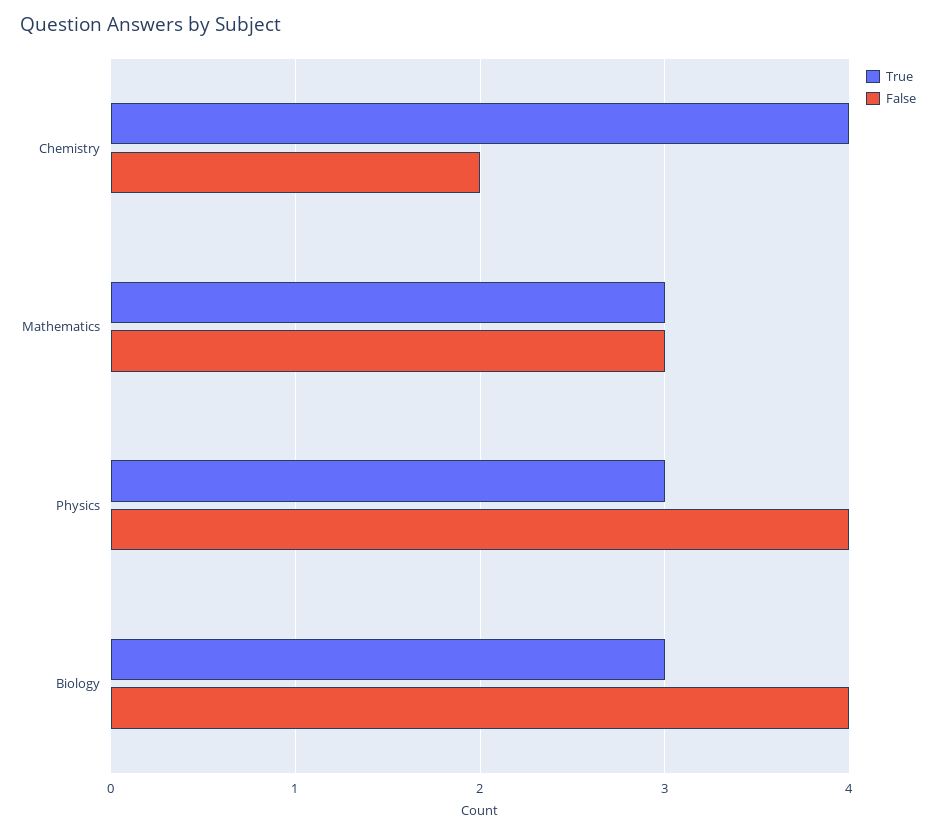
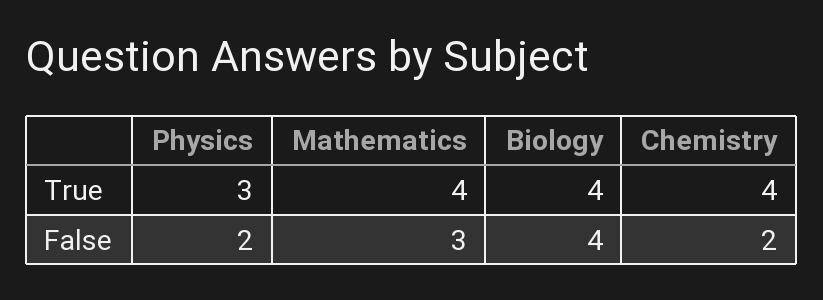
True, Mathematics: 3 -> 4
False, Physics: 4 -> 2
True, Biology: 3 -> 4

